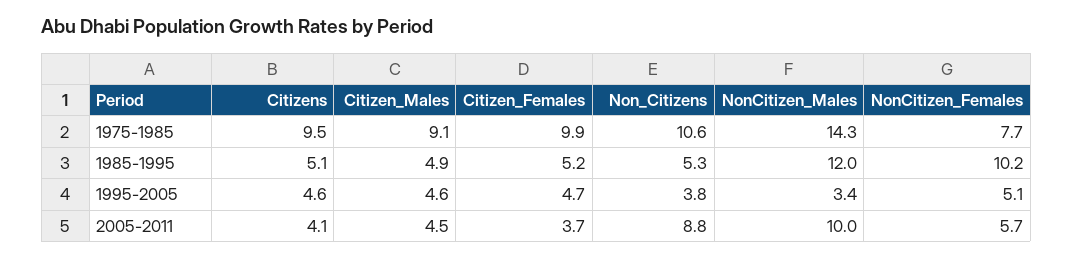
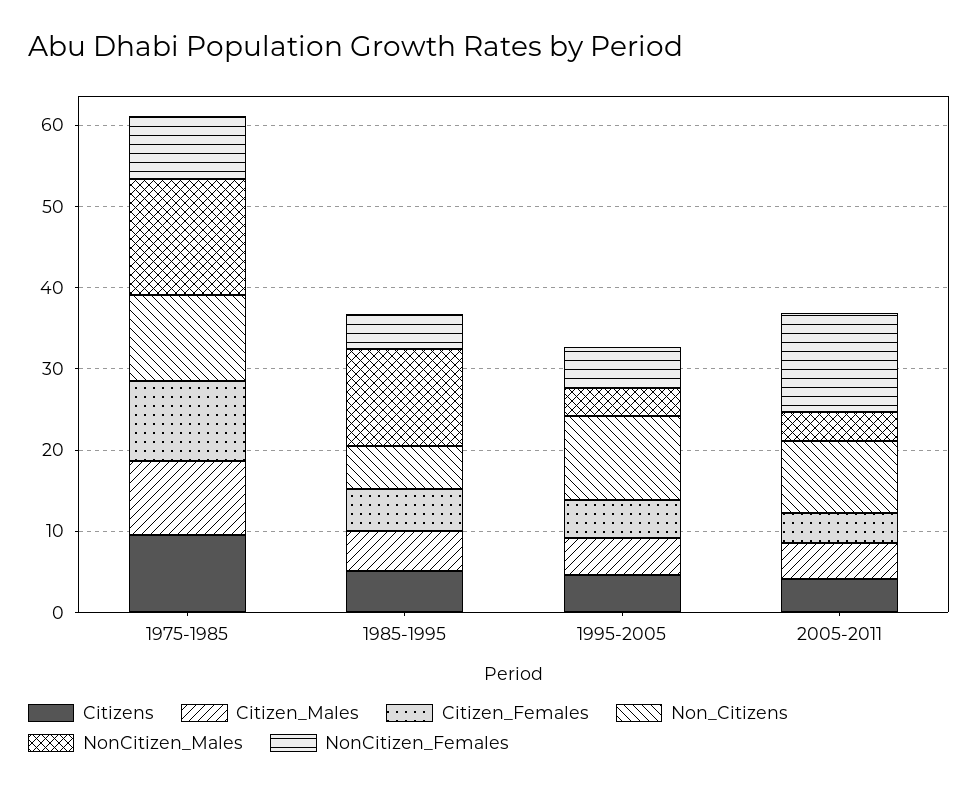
NonCitizen_Females, 1985-1995: 10.2 -> 4
Non_Citizens, 1995-2005: 3.8 -> 10
NonCitizen_Males, 2005-2011: 10 -> 4
NonCitizen_Females, 2005-2011: 5.7 -> 12

